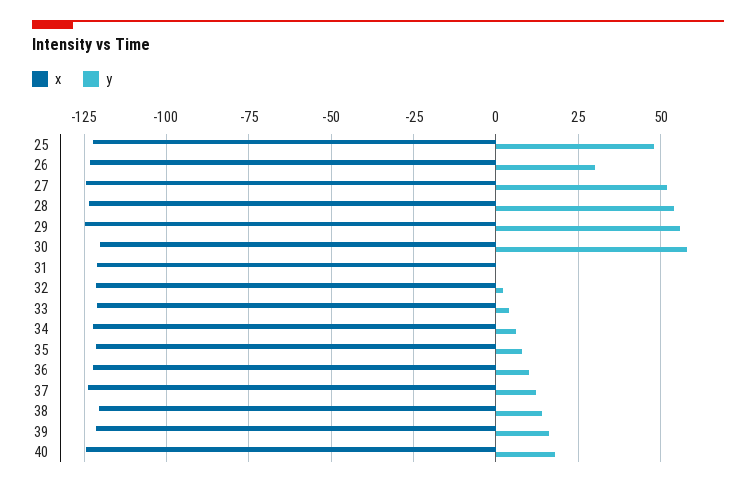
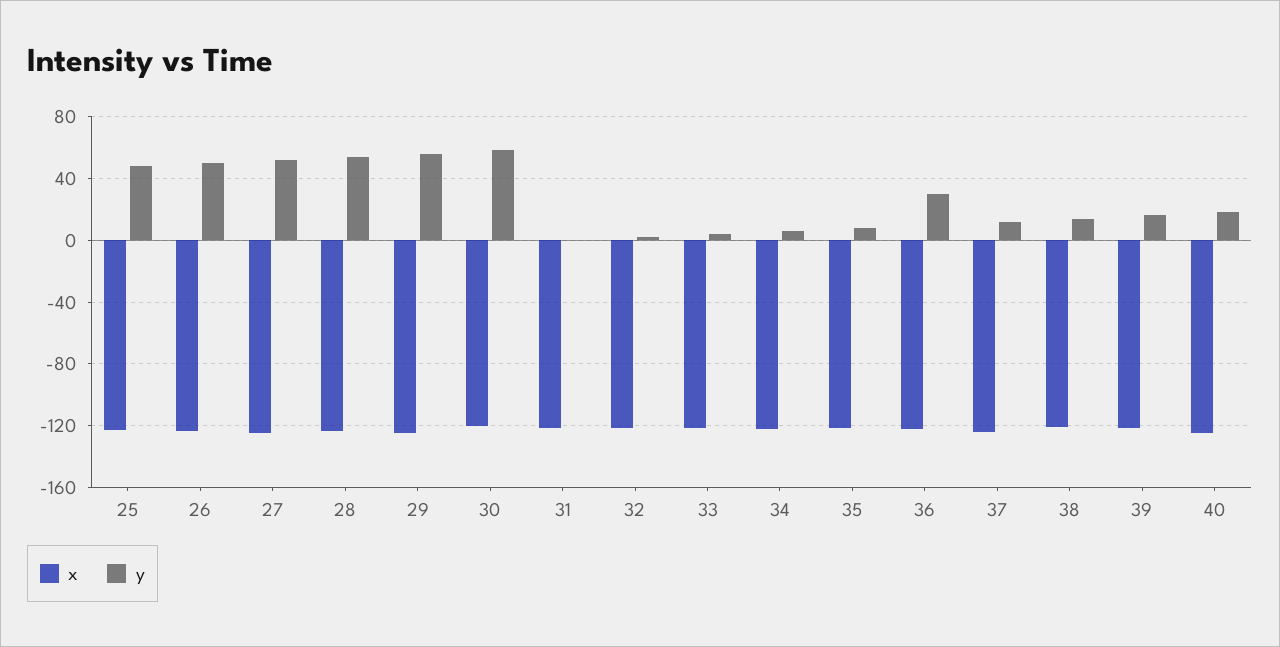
y, 26: 30 -> 50
y, 36: 10 -> 30

